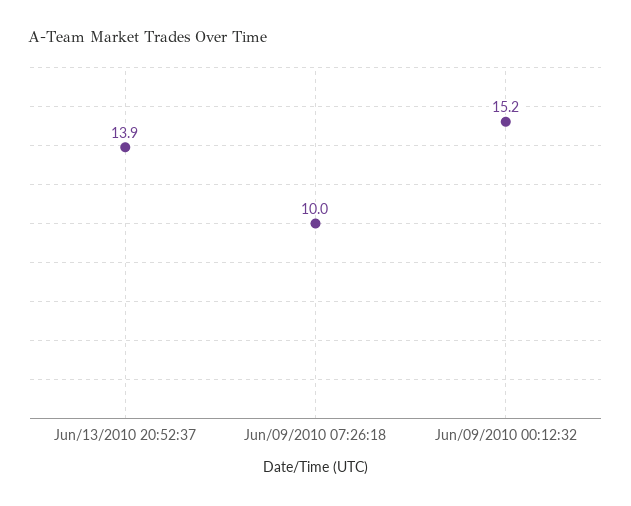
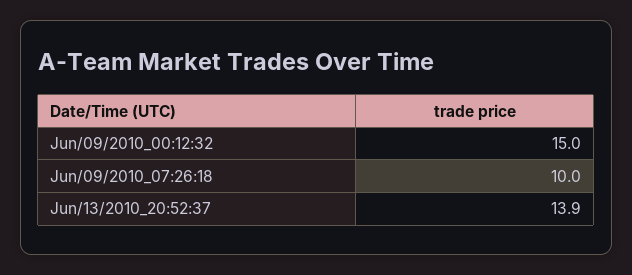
Jun/09/2010 00:12:32: 15.2 -> 15

